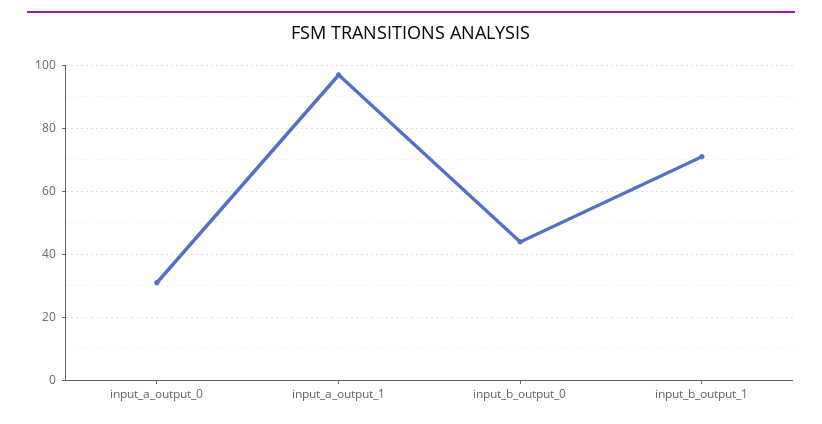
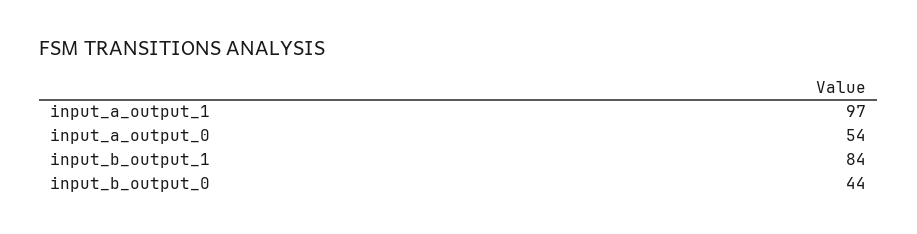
input_a_output_0: 30 -> 54
input_b_output_1: 70 -> 84

